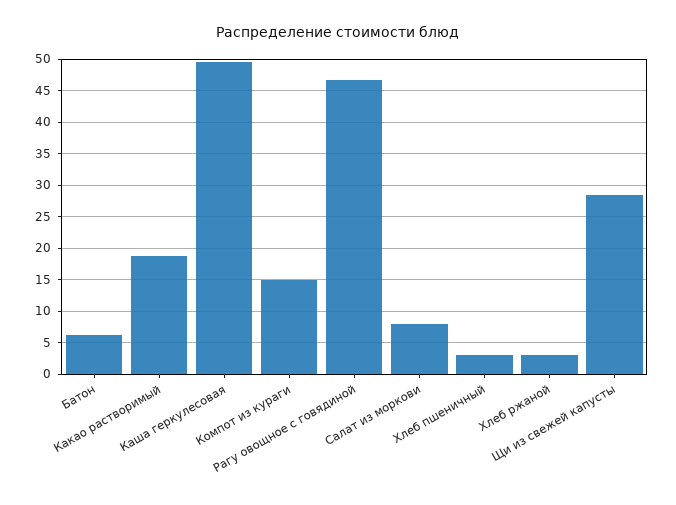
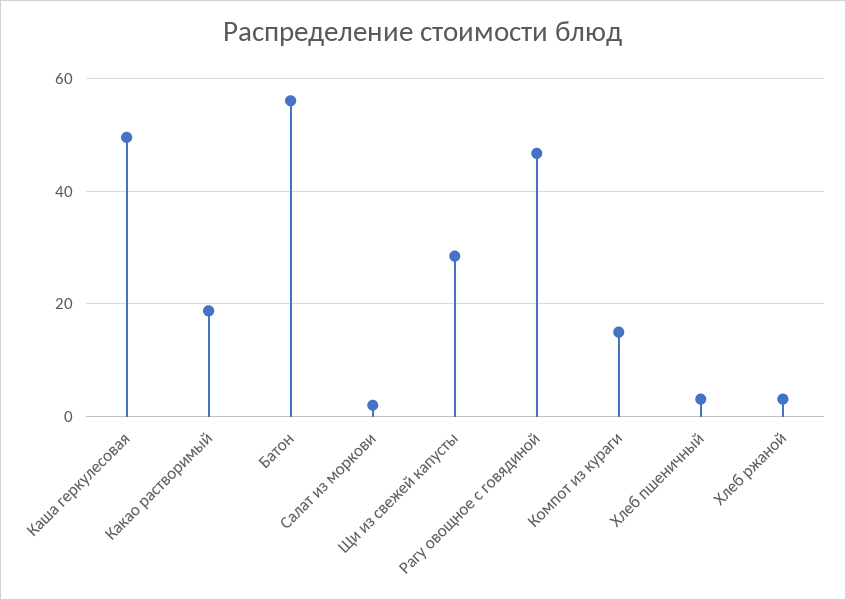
Батон: 6 -> 56
Салат из моркови: 8 -> 2

